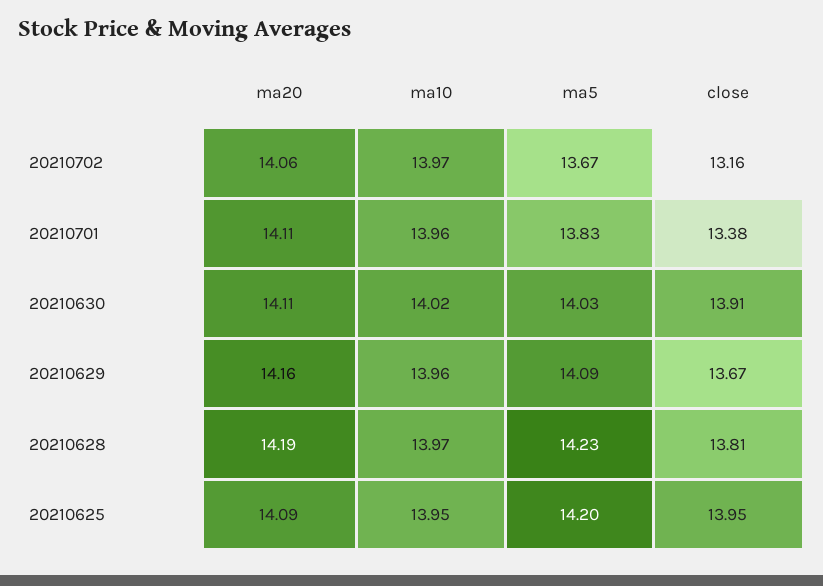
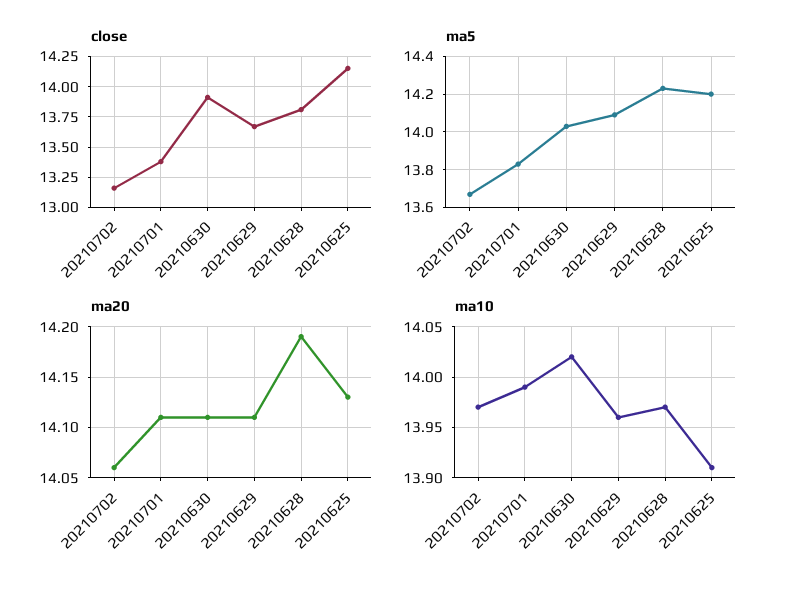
ma10, 20210701: 13.96 -> 13.99
ma20, 20210629: 14.16 -> 14.11
ma20, 20210625: 14.09 -> 14.13
ma10, 20210625: 13.95 -> 13.91
close, 20210625: 13.95 -> 14.15

